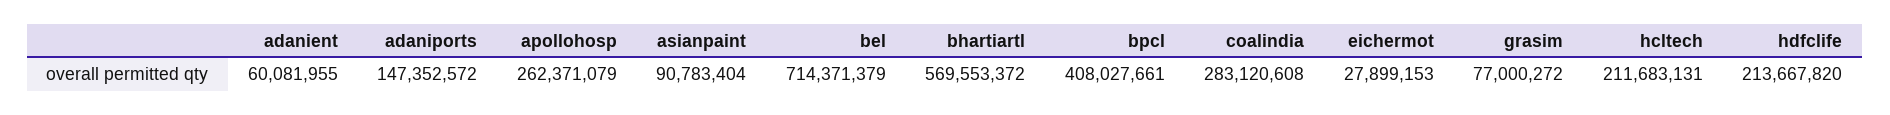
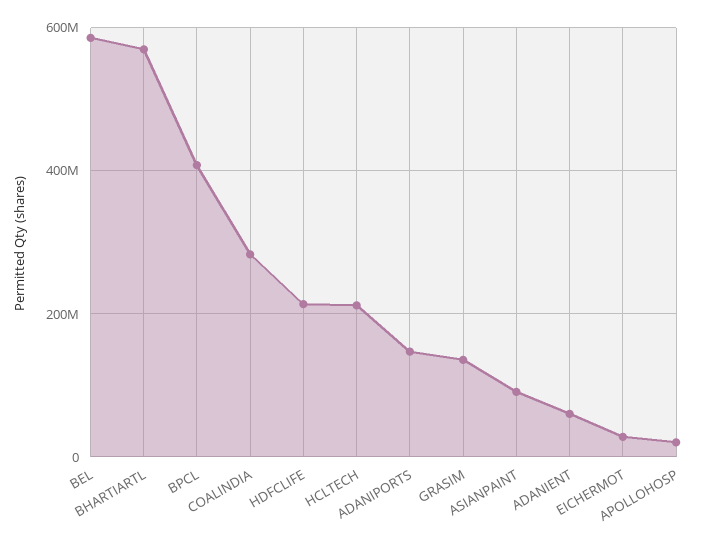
apollohosp: 262371079 -> 20000000
bel: 714371379 -> 580000000
grasim: 77000272 -> 140000000

